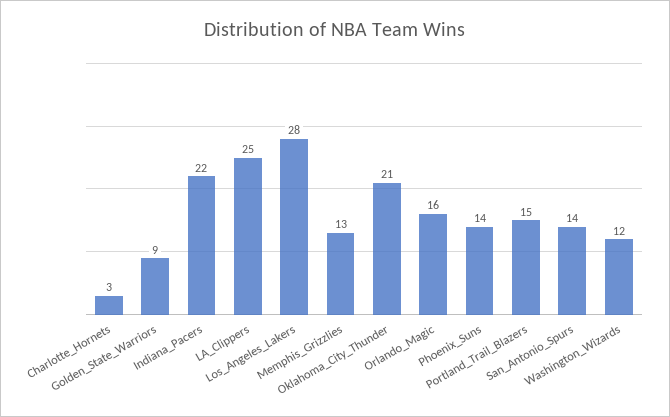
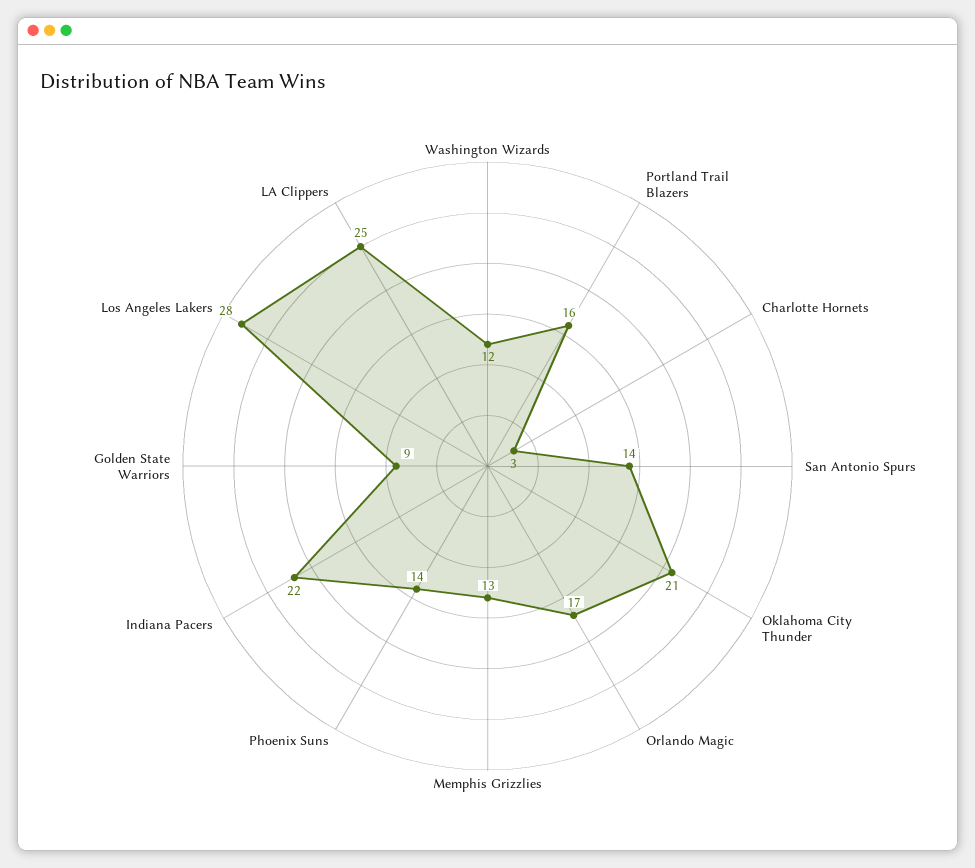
Orlando_Magic: 16 -> 17
Portland_Trail_Blazers: 15 -> 16

